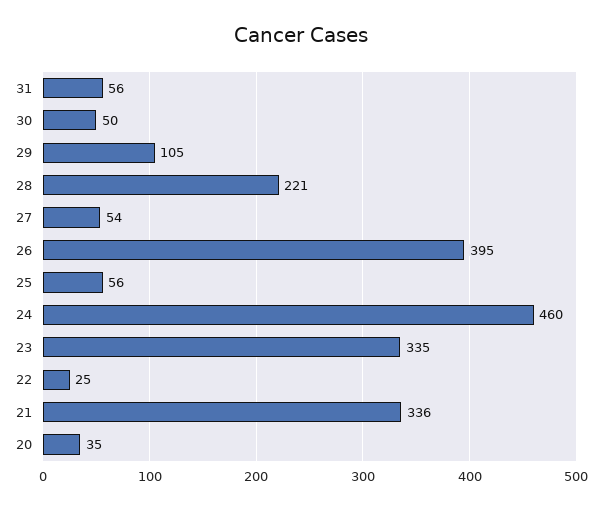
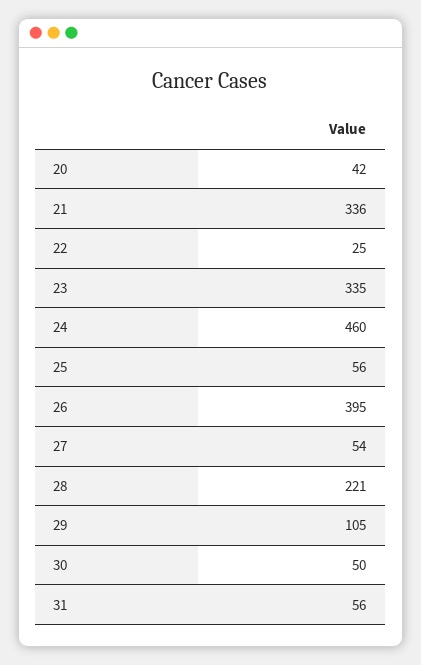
20: 35 -> 42

